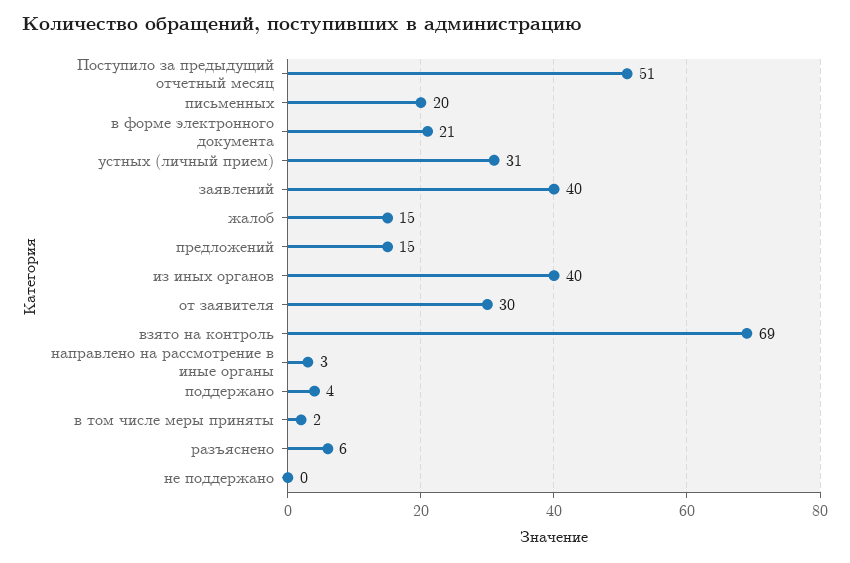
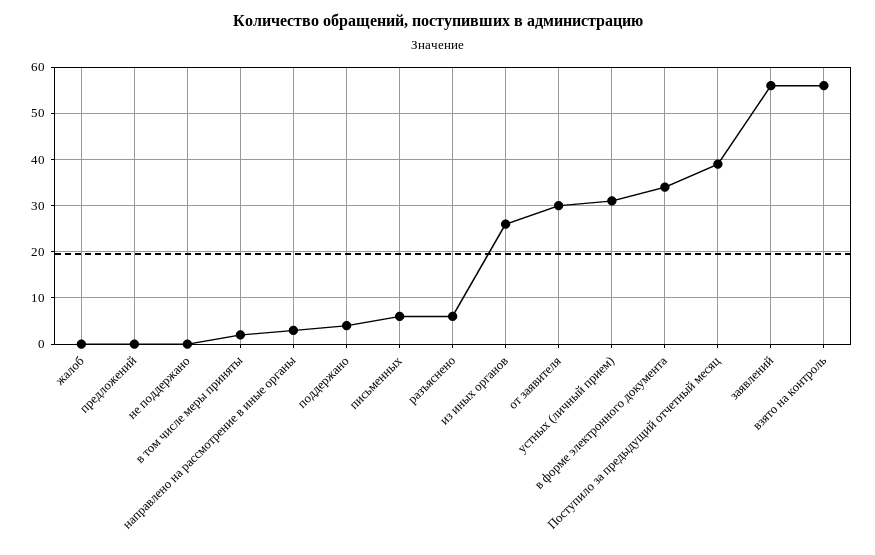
Поступило за предыдущий отчетный месяц: 51 -> 40
письменных: 20 -> 5
в форме электронного документа: 21 -> 35
заявлений: 40 -> 55
жалоб: 15 -> 0
предложений: 15 -> 0
из иных органов: 40 -> 25
взято на контроль: 69 -> 55

